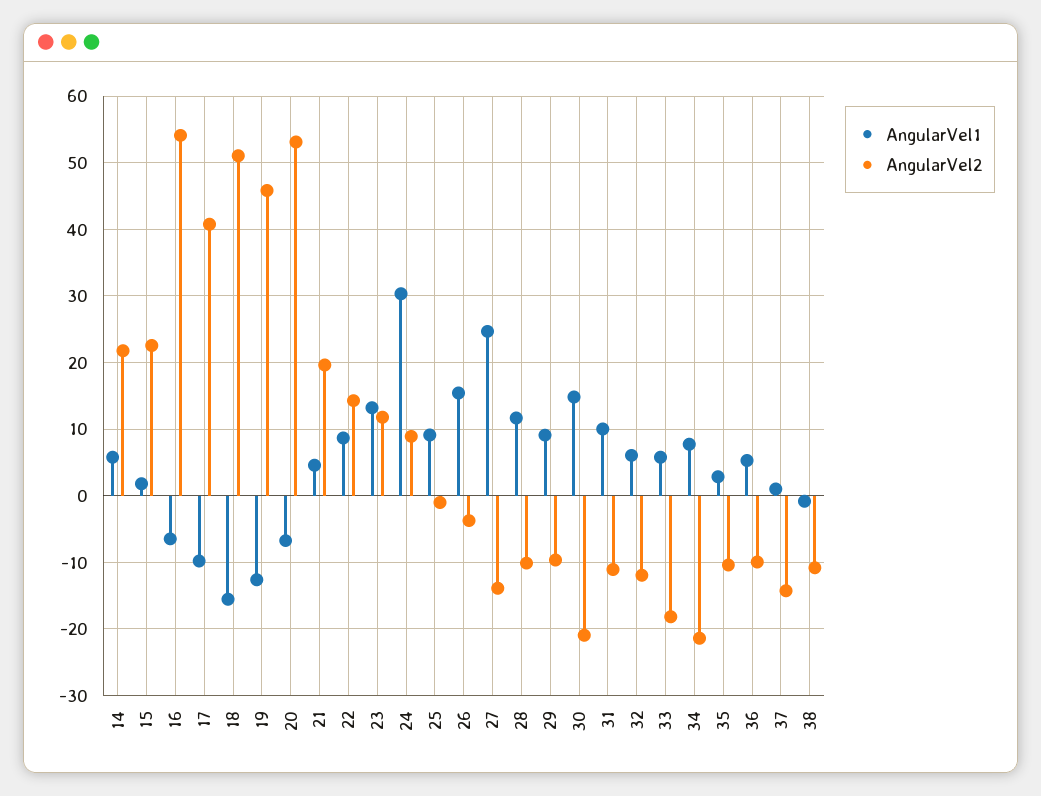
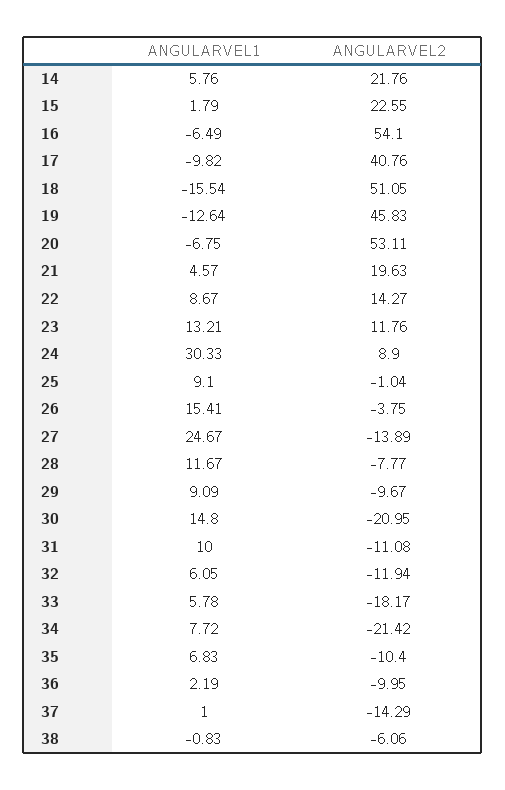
AngularVel2, 28: -10 -> -7.77
AngularVel1, 35: 3 -> 6.83
AngularVel1, 36: 5 -> 2.19
AngularVel2, 38: -11 -> -6.06

